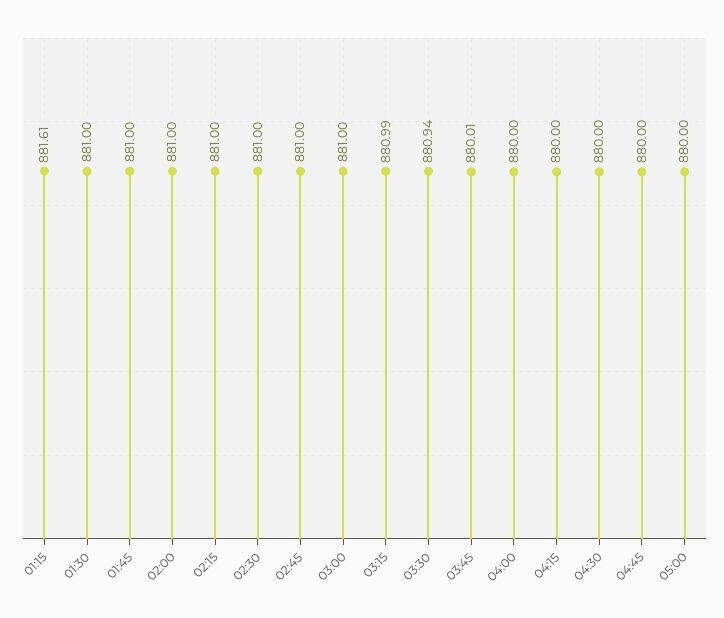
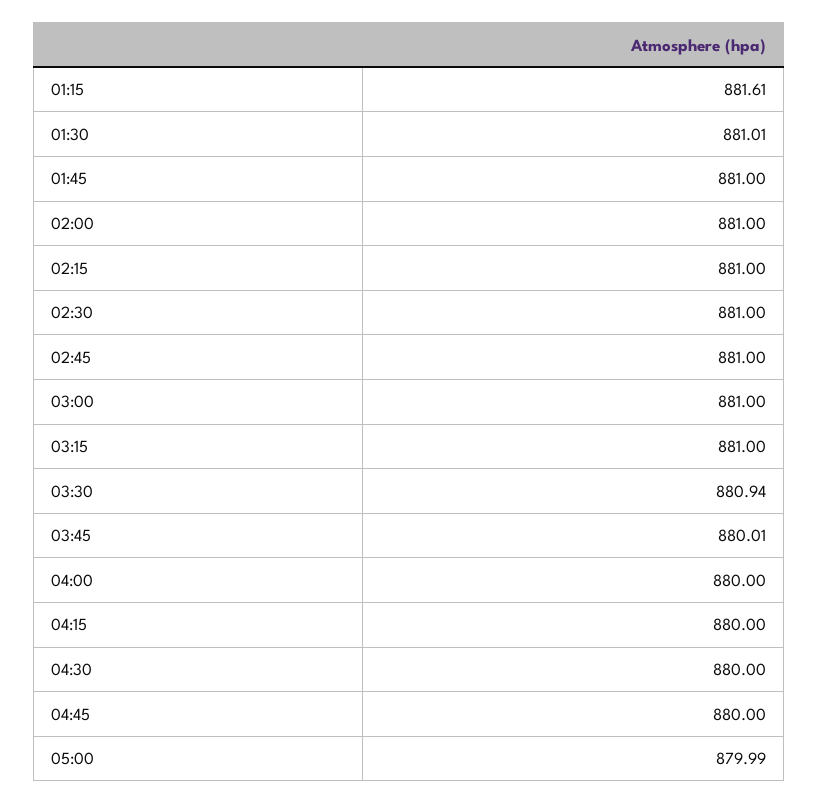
01:30: 881 -> 881.01
03:15: 880.99 -> 881
05:00: 880 -> 879.99

